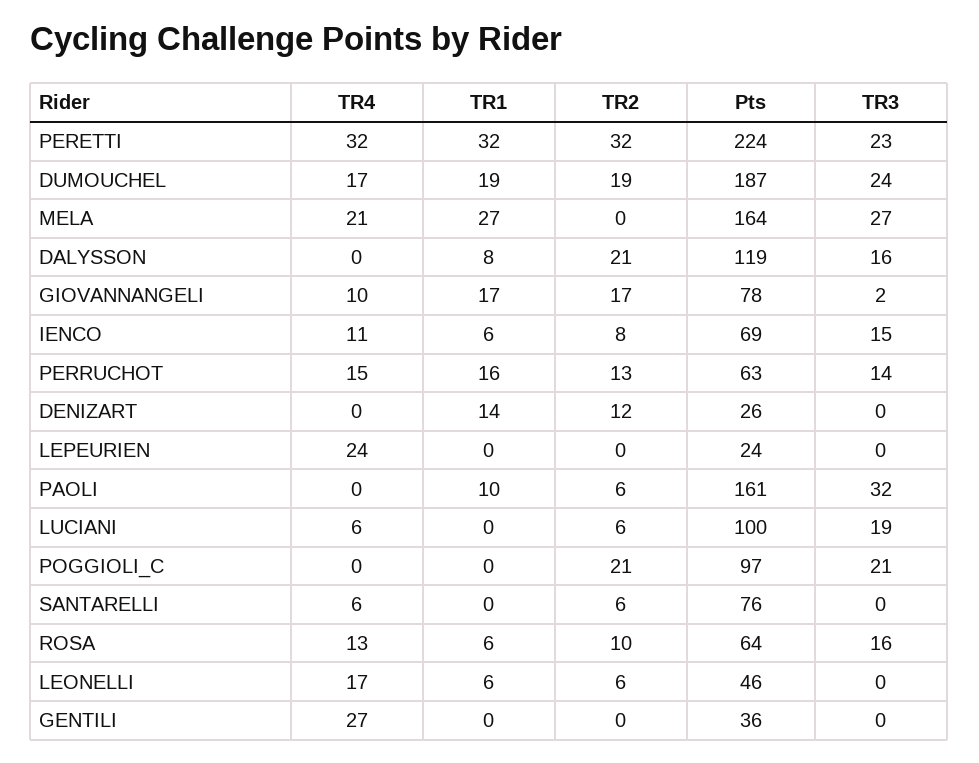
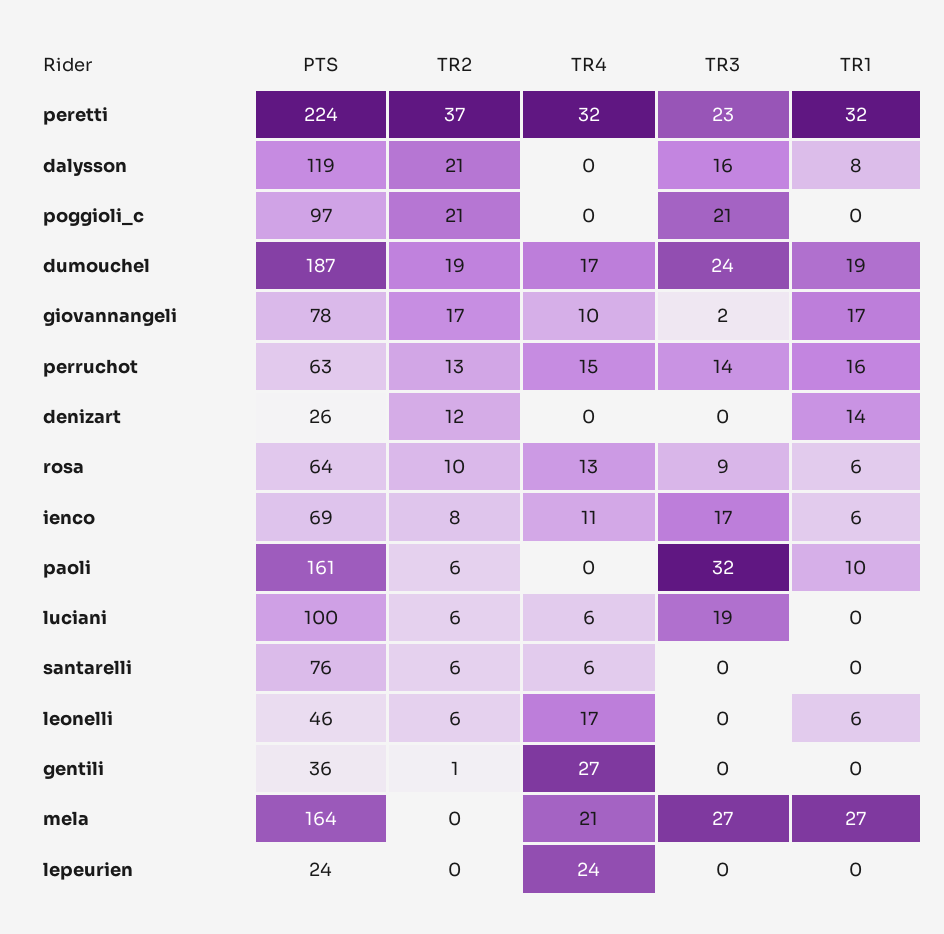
TR2, PERETTI: 32 -> 37
TR3, IENCO: 15 -> 17
TR3, ROSA: 16 -> 9
TR2, GENTILI: 0 -> 1

